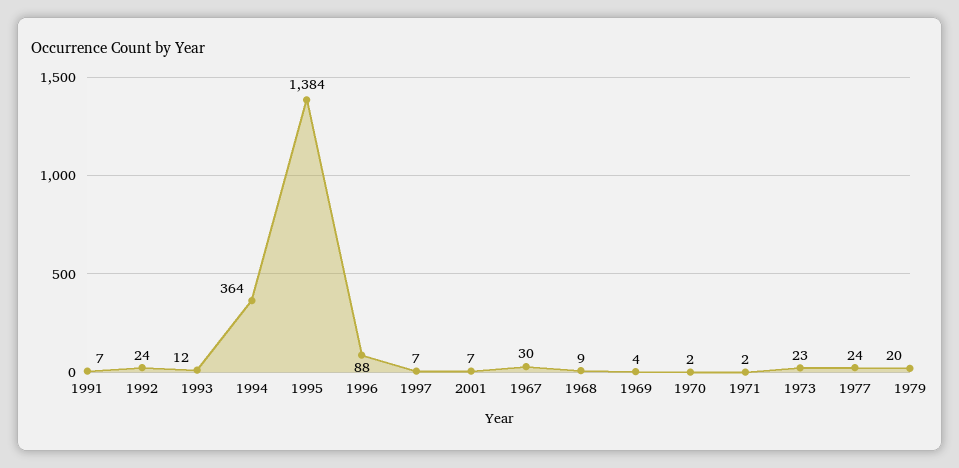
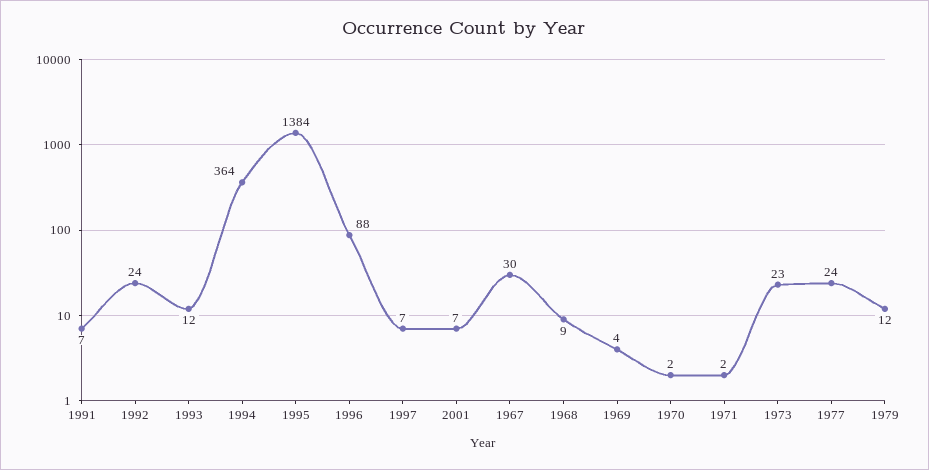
1979: 20 -> 12

